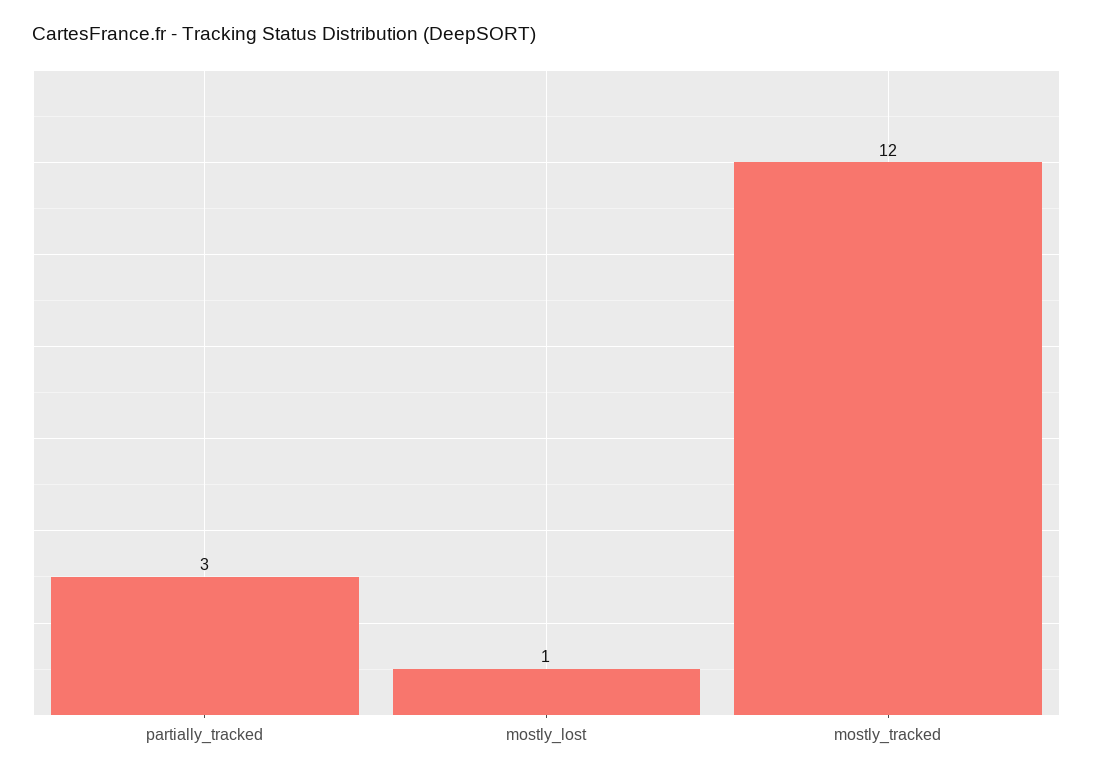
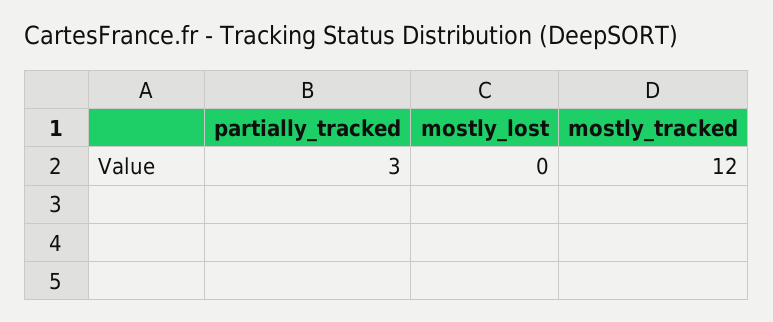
mostly_lost: 1 -> 0

